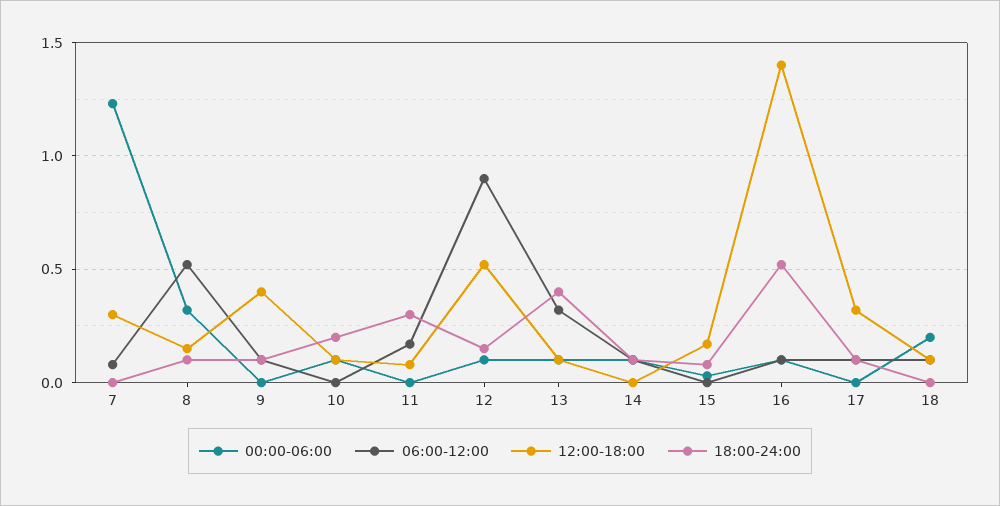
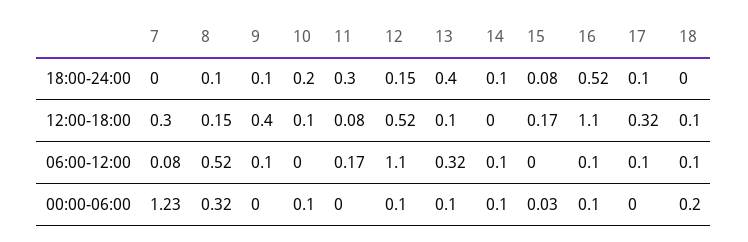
06:00-12:00, 12: 0.9 -> 1.1
12:00-18:00, 16: 1.4 -> 1.1

